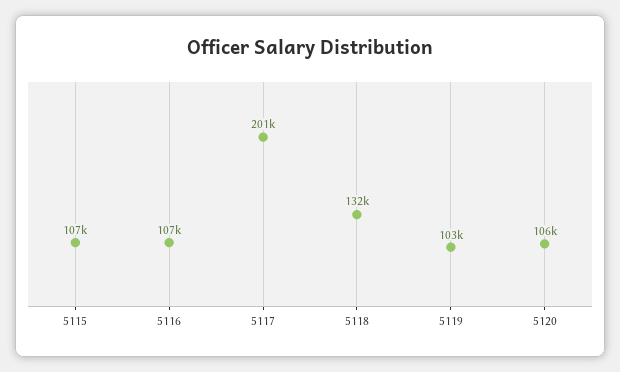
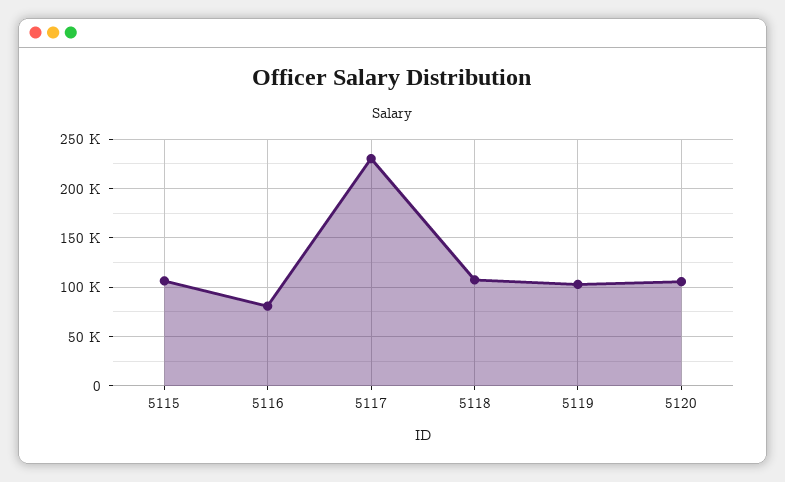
5116: 107000 -> 80000
5117: 201000 -> 230000
5118: 132000 -> 110000

